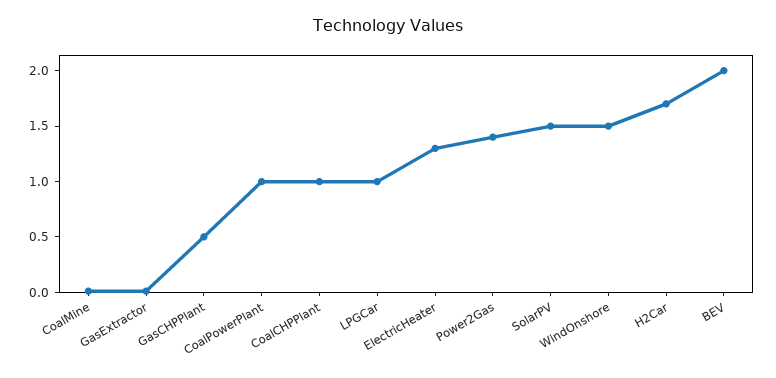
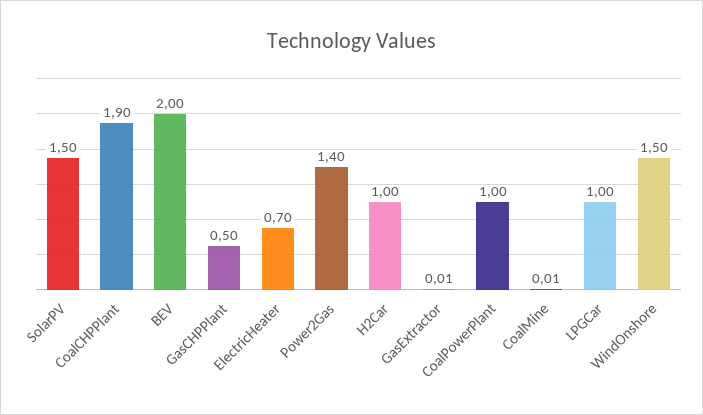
CoalCHPPlant: 1 -> 1.9
ElectricHeater: 1.3 -> 0.7
H2Car: 1.7 -> 1

